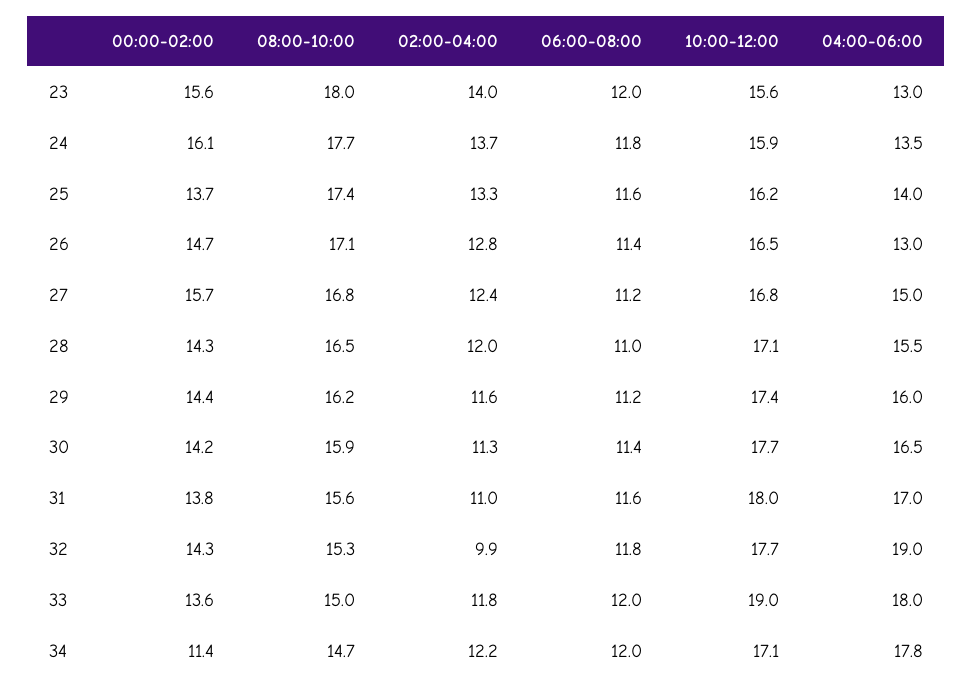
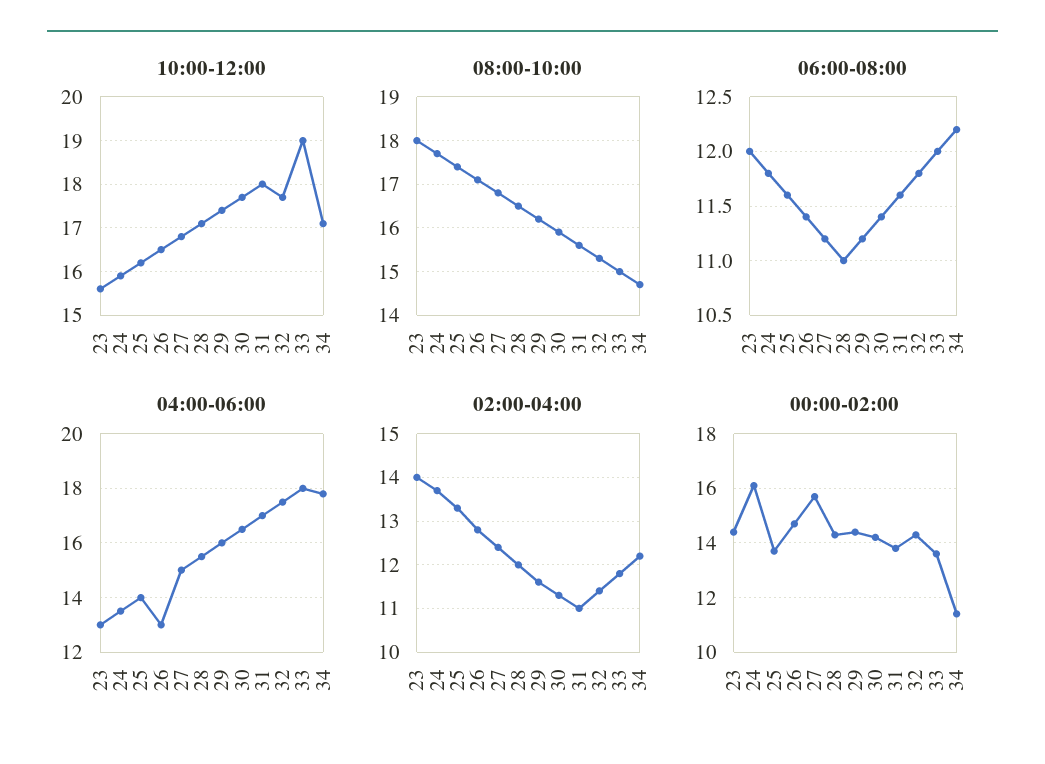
00:00-02:00, 23: 15.6 -> 14.5
02:00-04:00, 32: 9.9 -> 11.5
04:00-06:00, 32: 19 -> 17.5
06:00-08:00, 34: 12 -> 12.2

